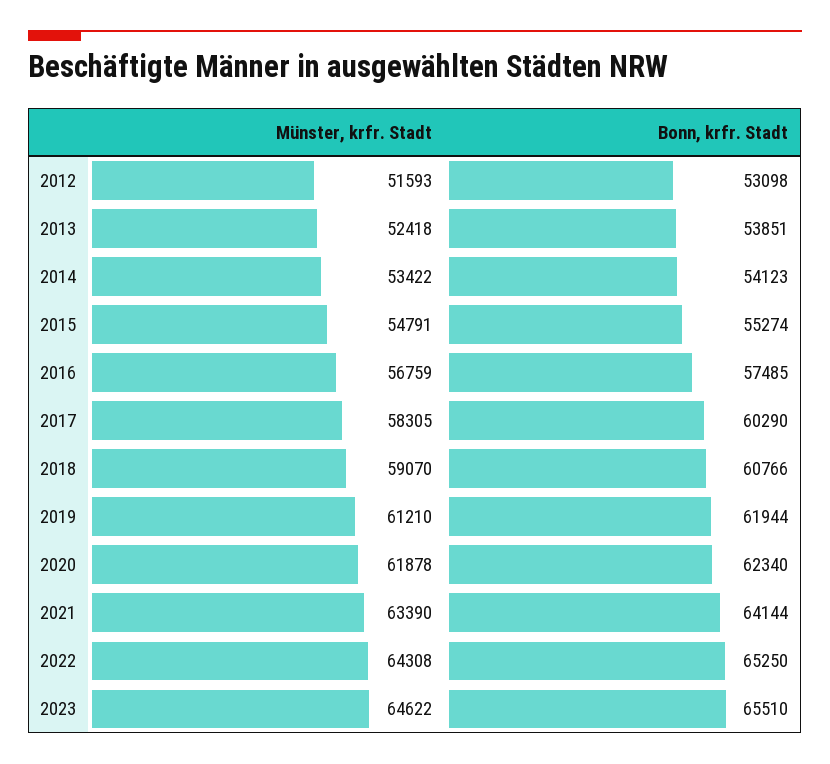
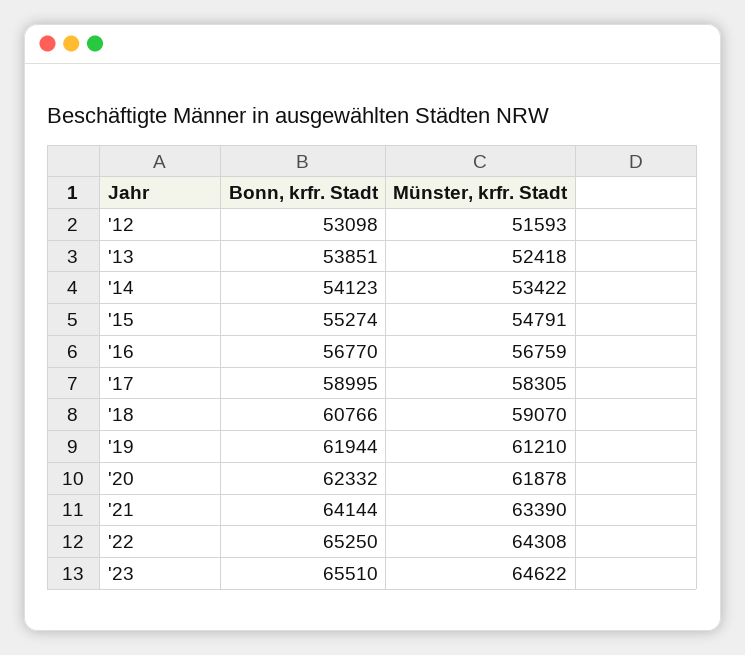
Bonn, krfr. Stadt, 2016: 57485 -> 56770
Bonn, krfr. Stadt, 2017: 60290 -> 58995
Bonn, krfr. Stadt, 2020: 62340 -> 62332

